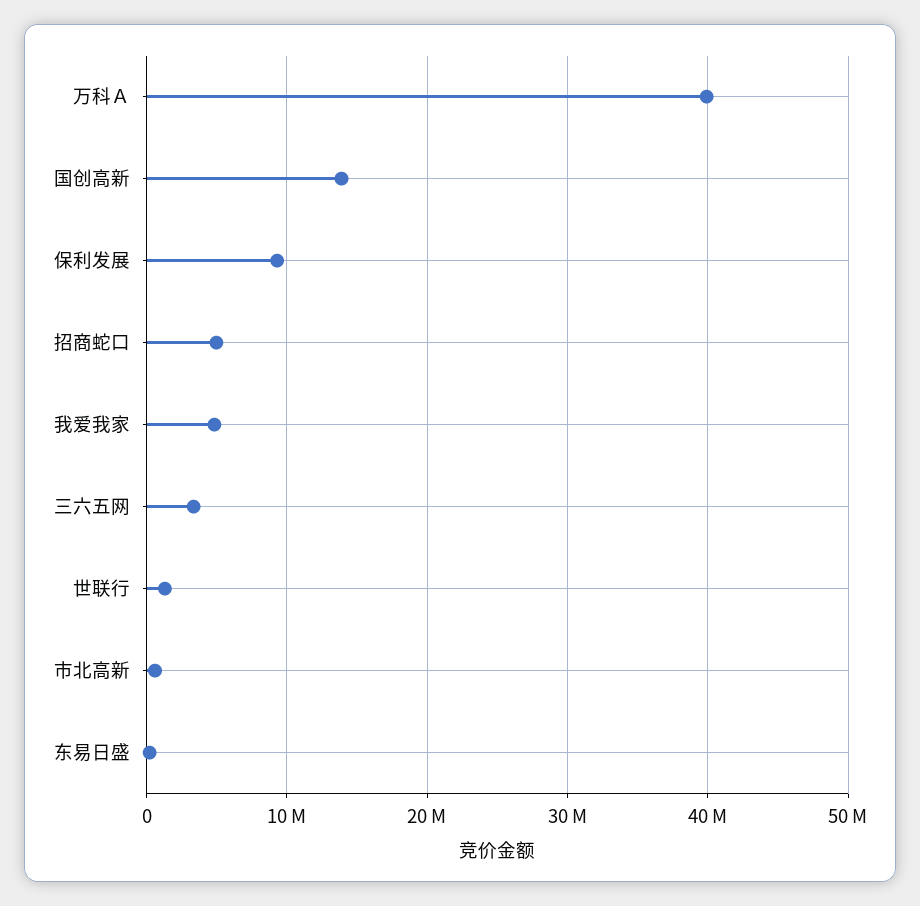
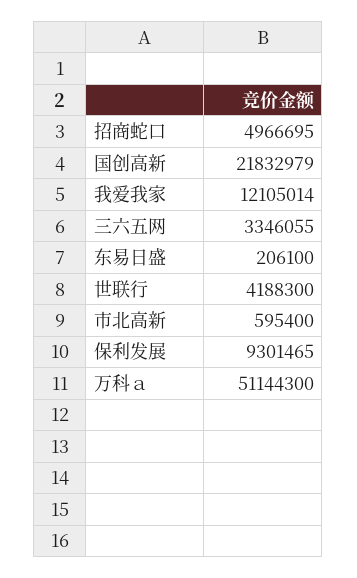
万科Ａ: 40000000 -> 51144300
国创高新: 14000000 -> 21832979
我爱我家: 5000000 -> 12105014
世联行: 1000000 -> 4188300

